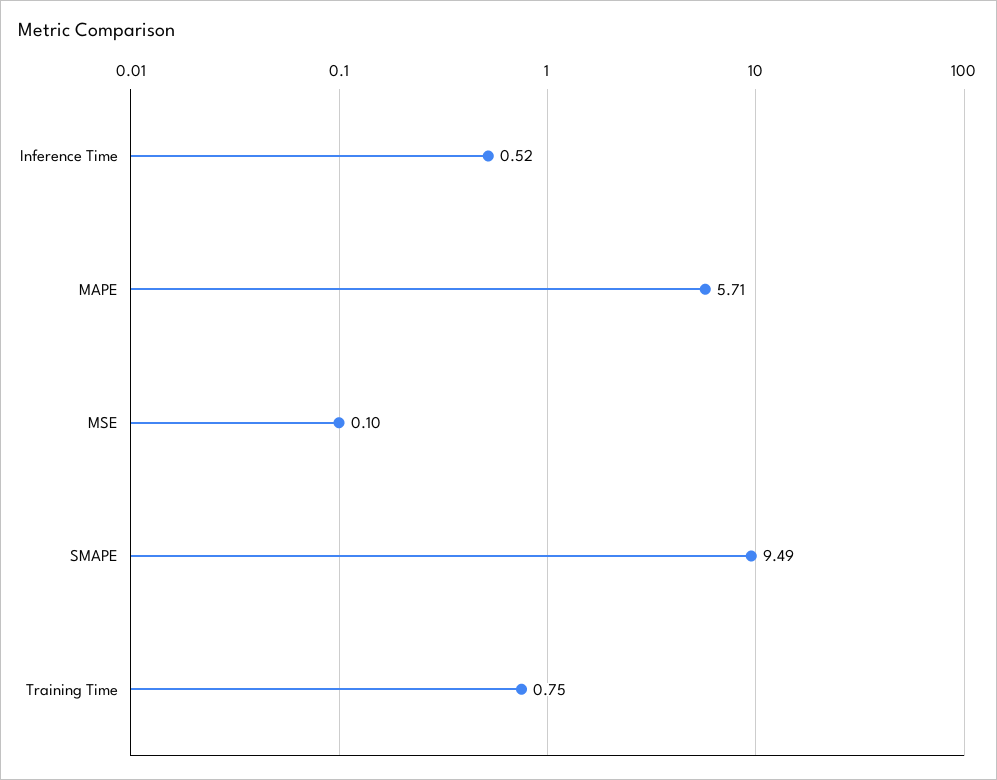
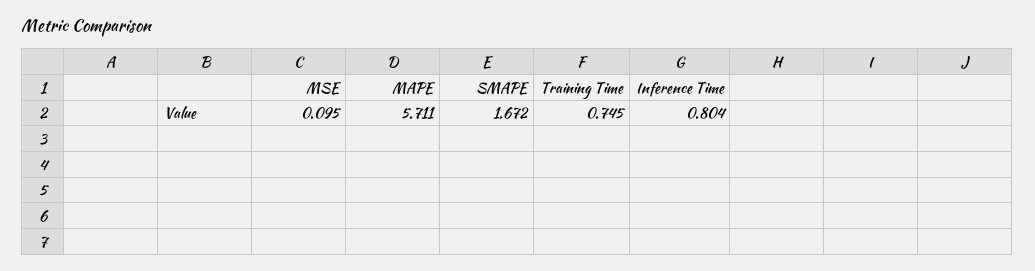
Inference Time: 0.52 -> 0.804
SMAPE: 9.49 -> 1.672

